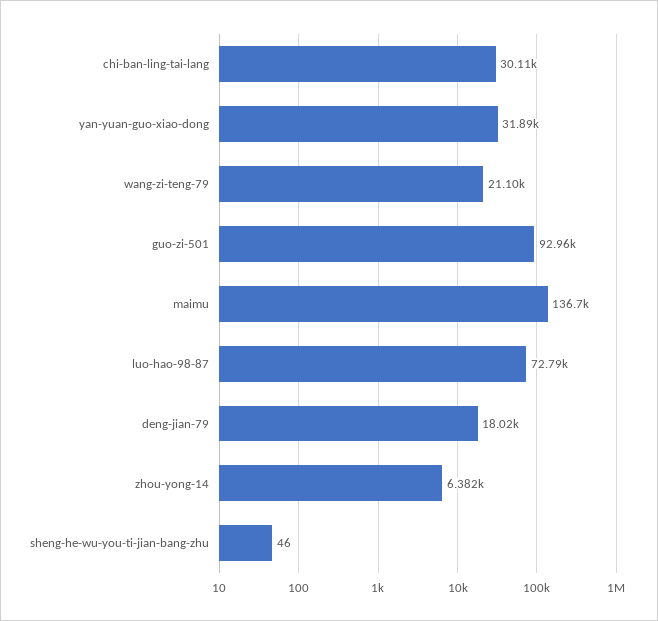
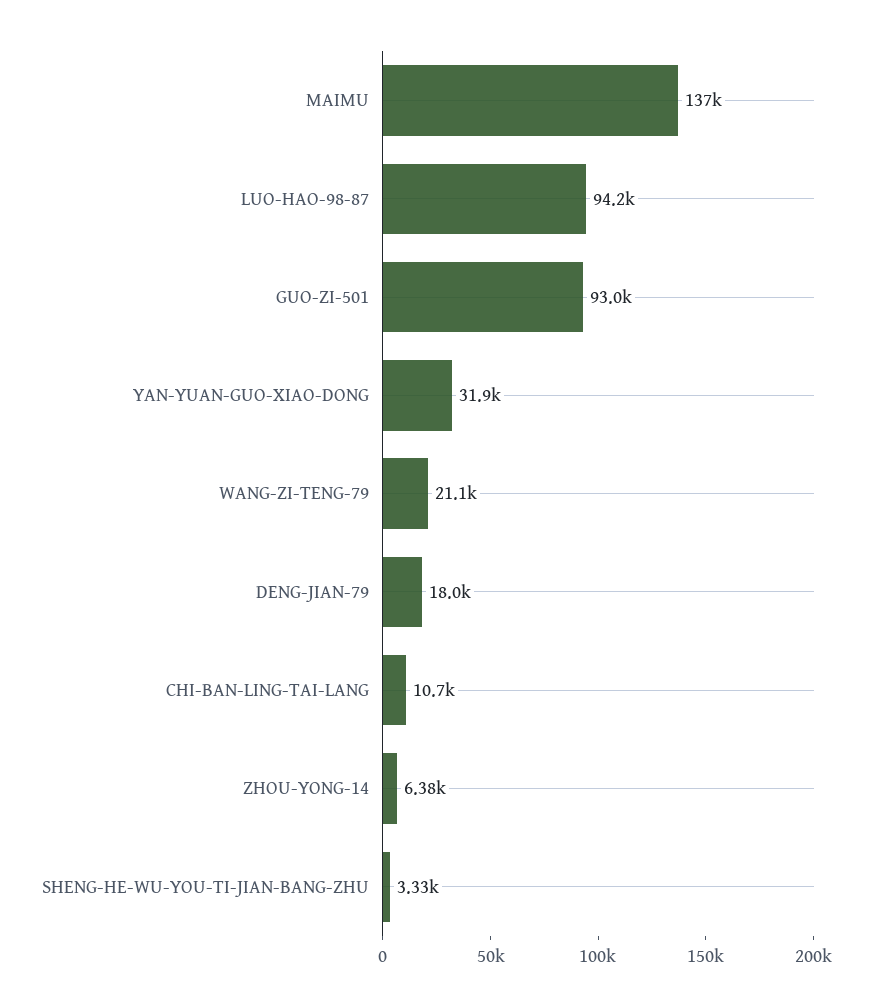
chi-ban-ling-tai-lang: 30110 -> 10700
luo-hao-98-87: 72790 -> 94200
sheng-he-wu-you-ti-jian-bang-zhu: 46 -> 3330

